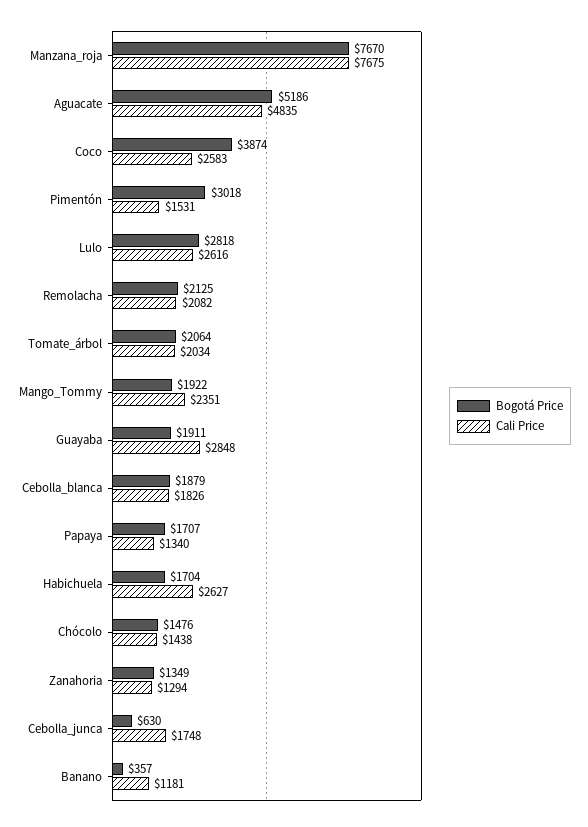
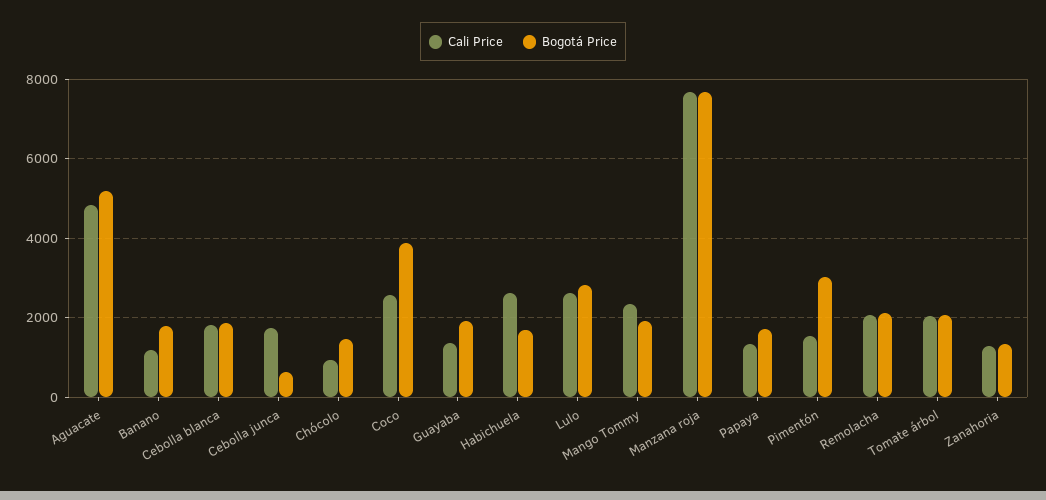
Cali Price, Guayaba: 2848 -> 1400
Cali Price, Chócolo: 1438 -> 1000
Bogotá Price, Banano: 357 -> 1800

